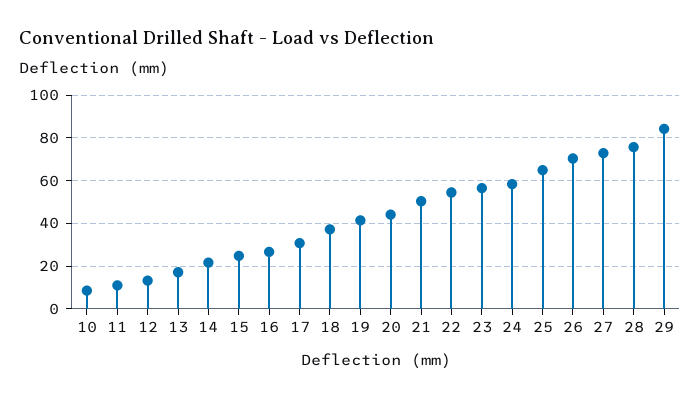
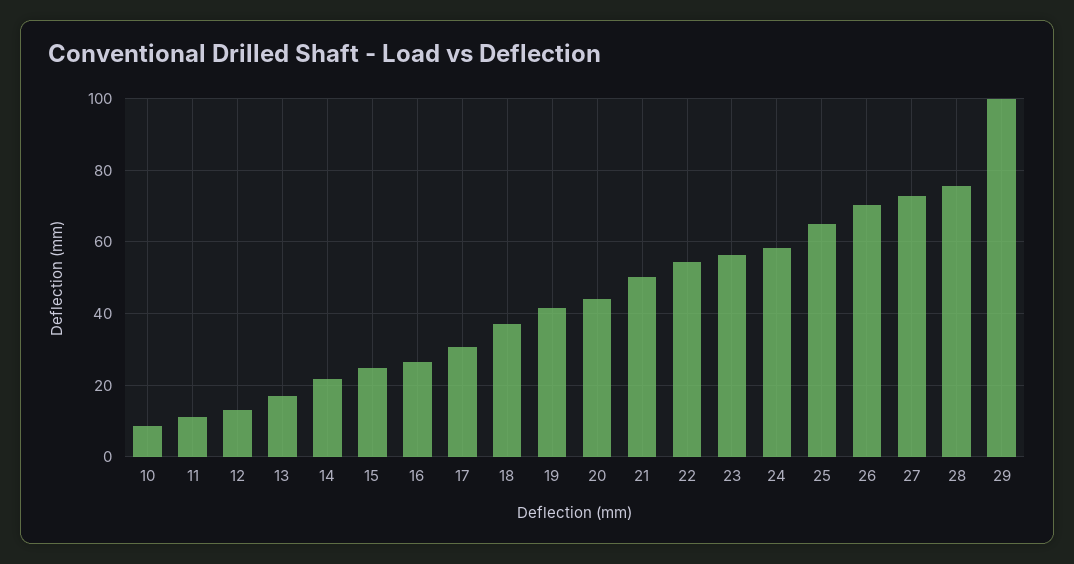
29: 85 -> 100

